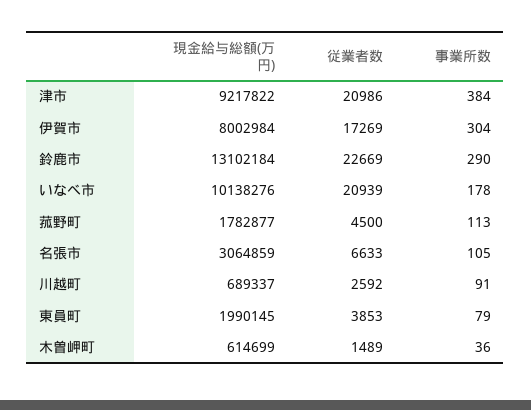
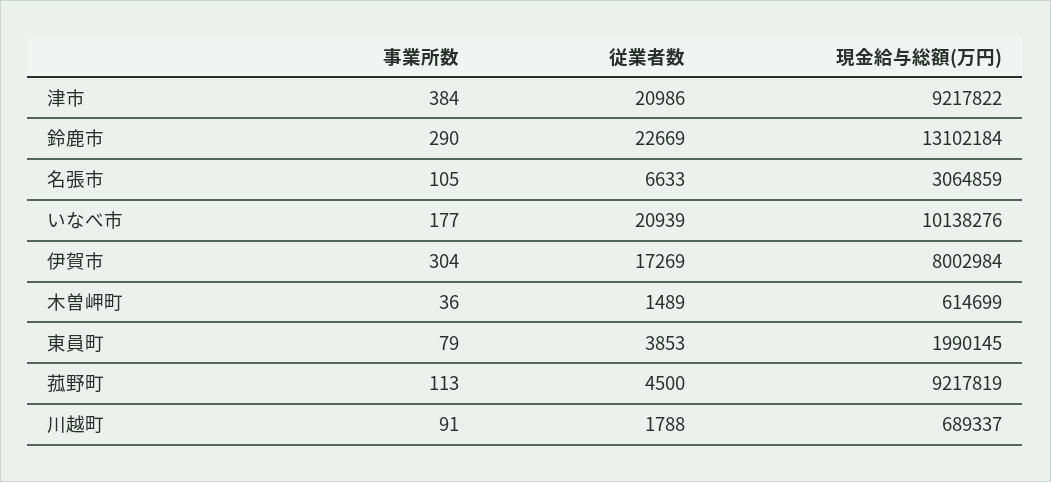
事業所数, いなべ市: 178 -> 177
現金給与総額(万円), 菰野町: 1782877 -> 9217819
従業者数, 川越町: 2592 -> 1788

